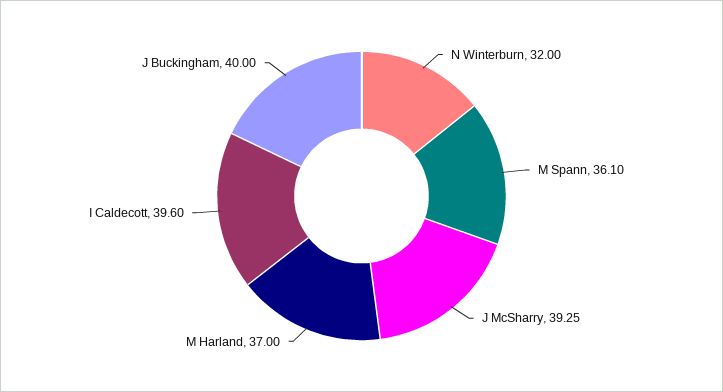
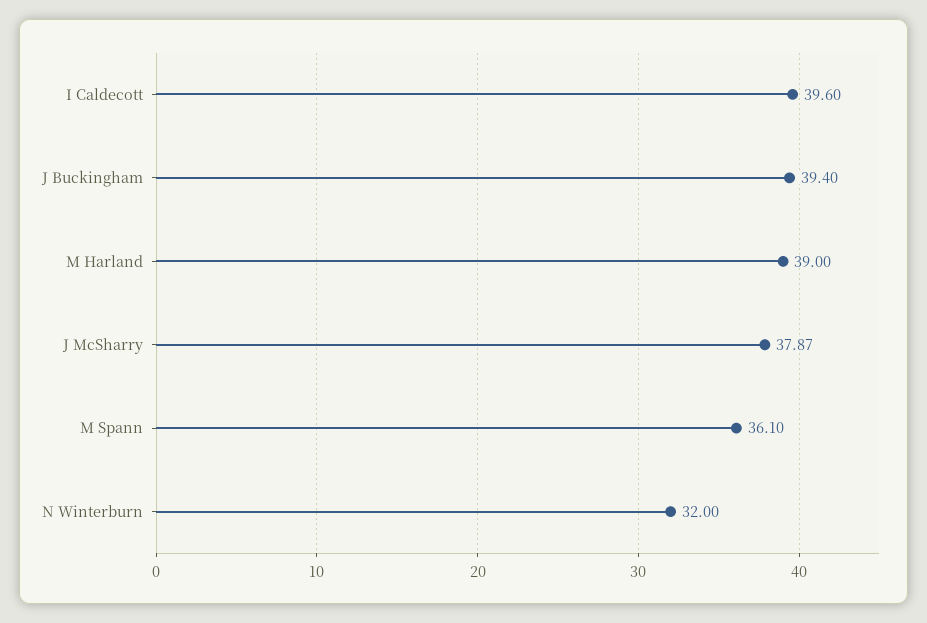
J McSharry: 39.25 -> 37.87
M Harland: 37 -> 39
J Buckingham: 40 -> 39.4

